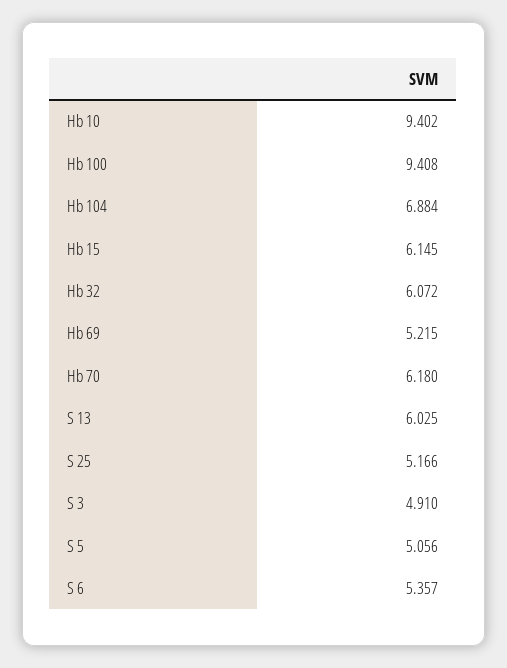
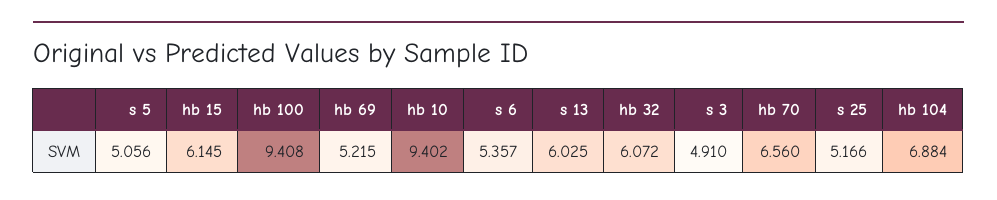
Hb 70: 6.18 -> 6.56

